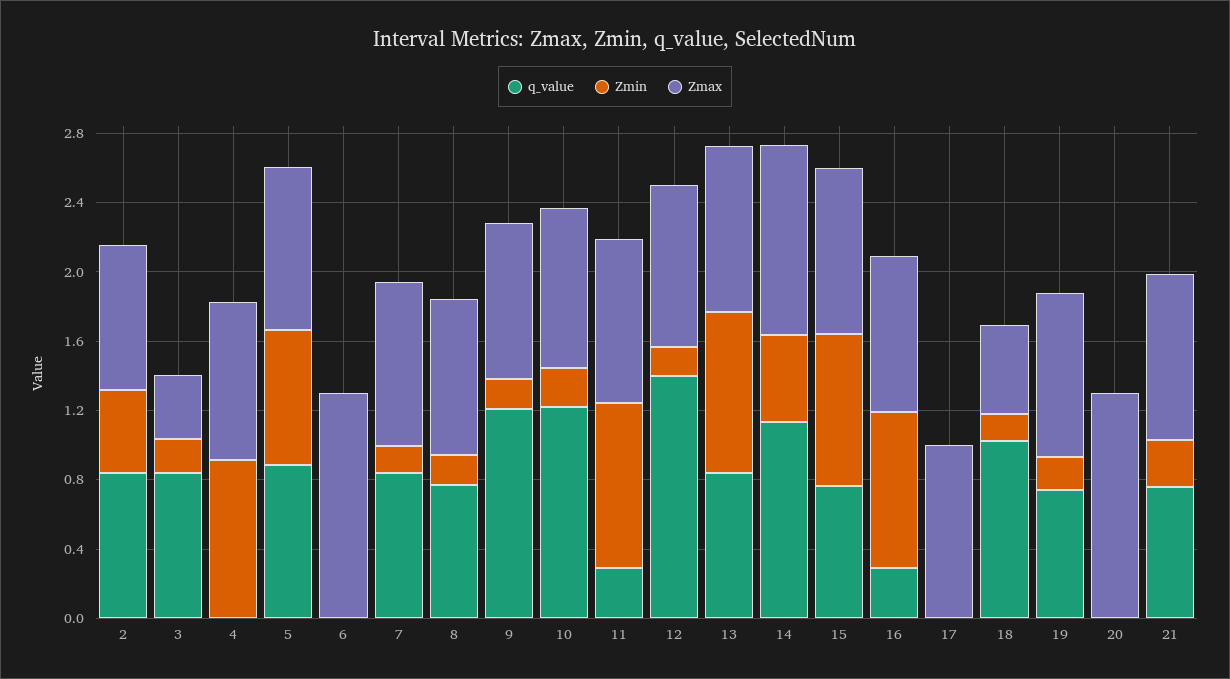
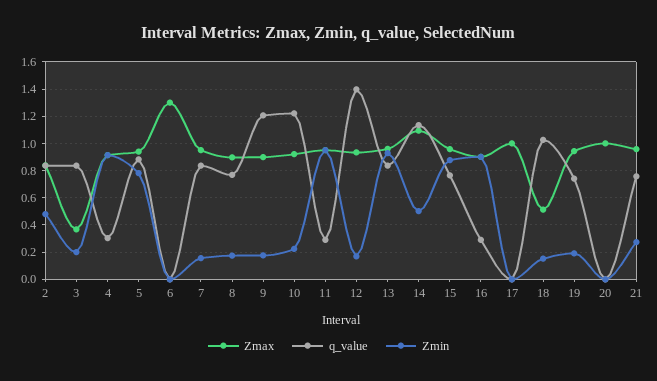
q_value, 4: 0 -> 0.3
Zmax, 20: 1.3 -> 1

